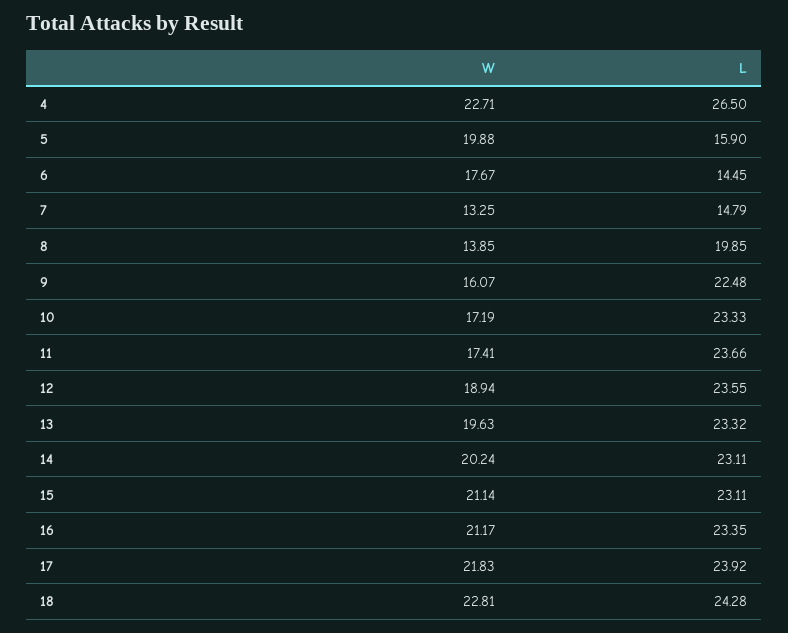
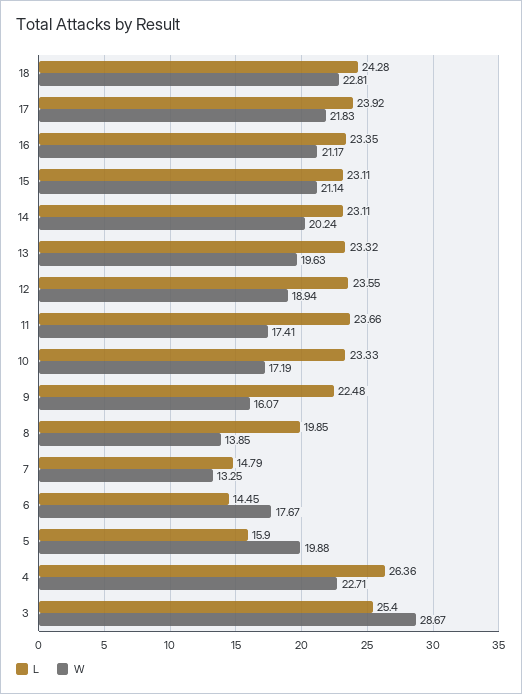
L, 4: 26.5 -> 26.36
L, 3: none -> 25.4
W, 3: none -> 28.67

